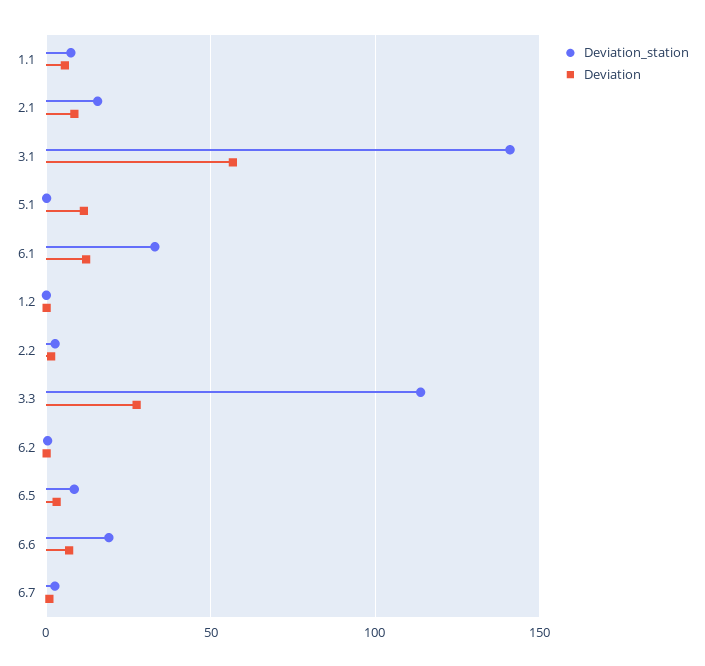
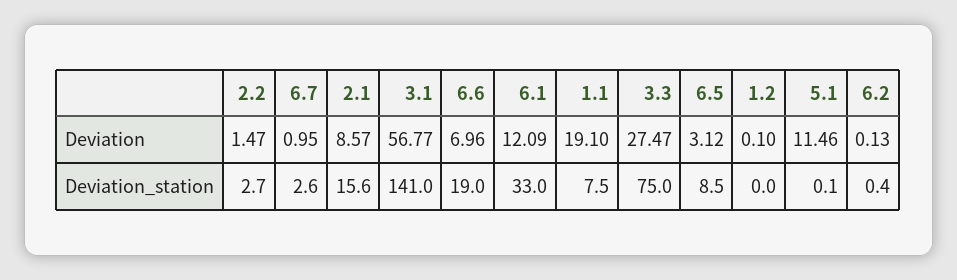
Deviation, 1.1: 5 -> 19.1
Deviation_station, 3.3: 115 -> 75

